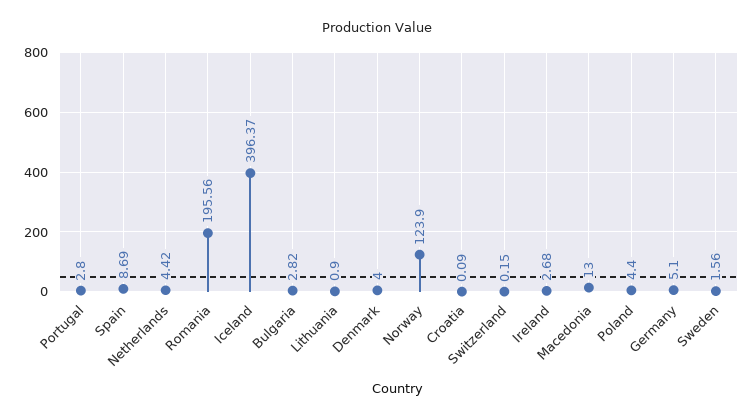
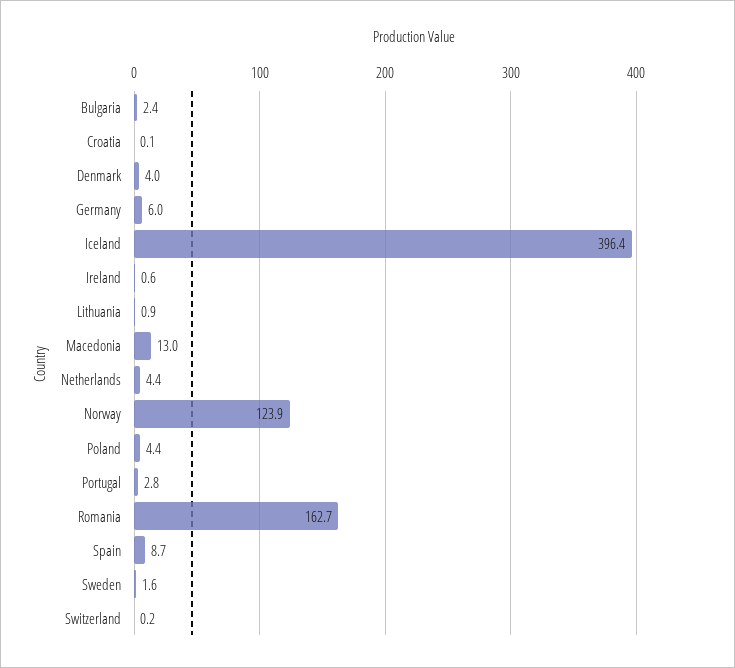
Romania: 195.56 -> 162.7
Bulgaria: 2.82 -> 2.4
Ireland: 2.68 -> 0.6
Germany: 5.1 -> 6

